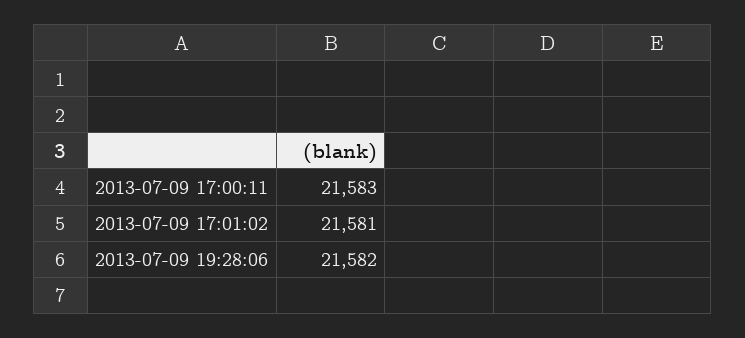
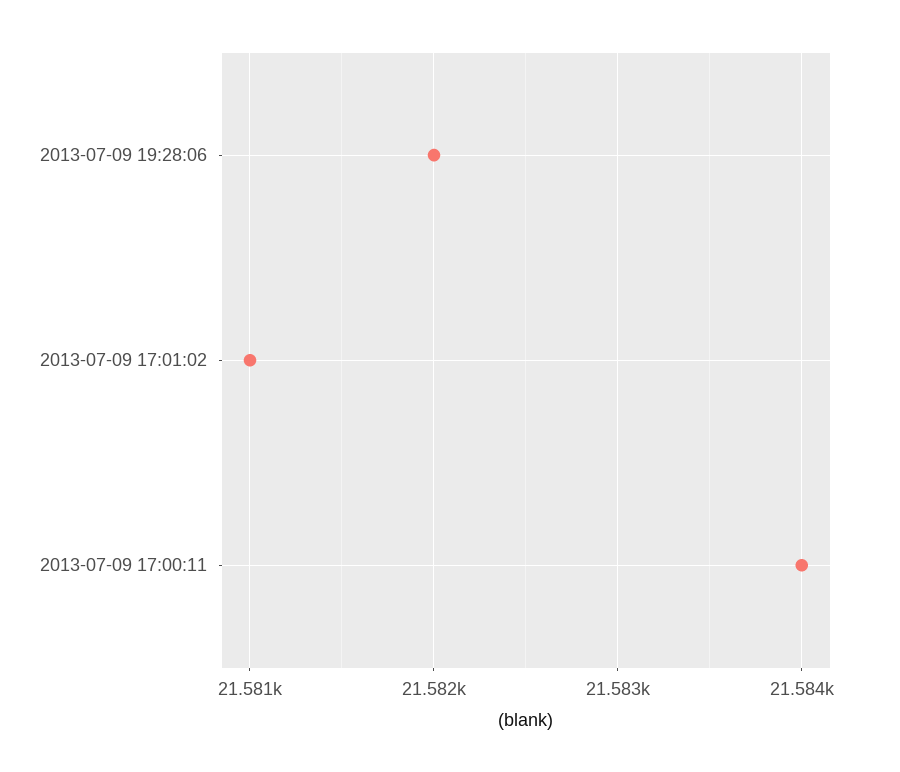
2013-07-09 17:00:11: 21583 -> 21584

